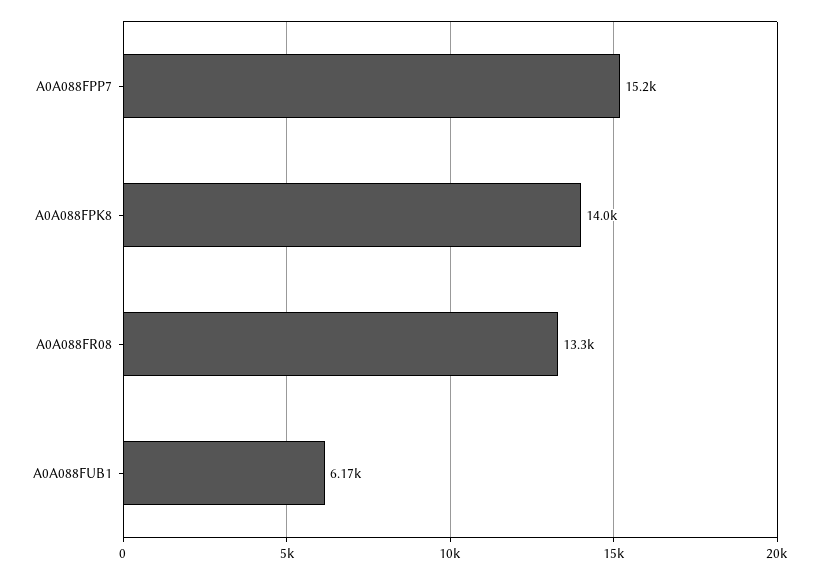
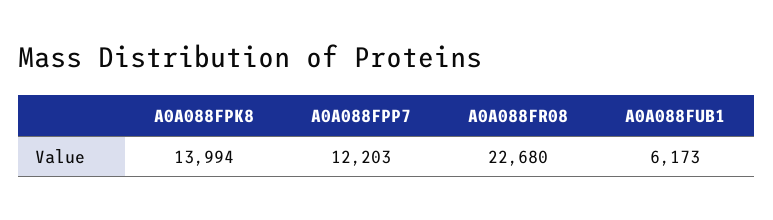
A0A088FPP7: 15200 -> 12203
A0A088FR08: 13300 -> 22680

